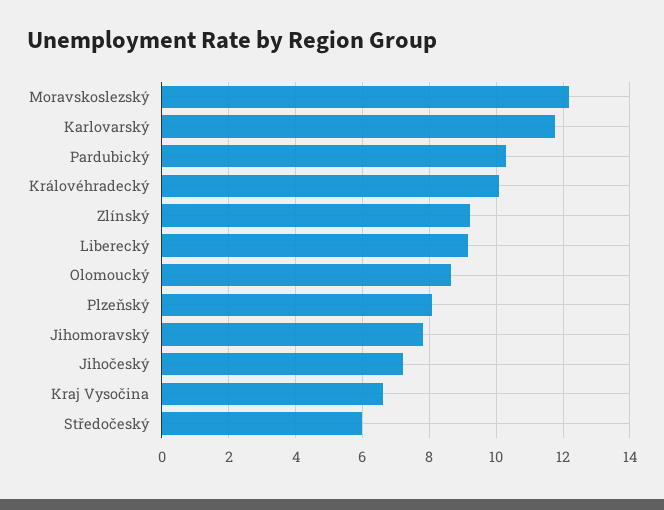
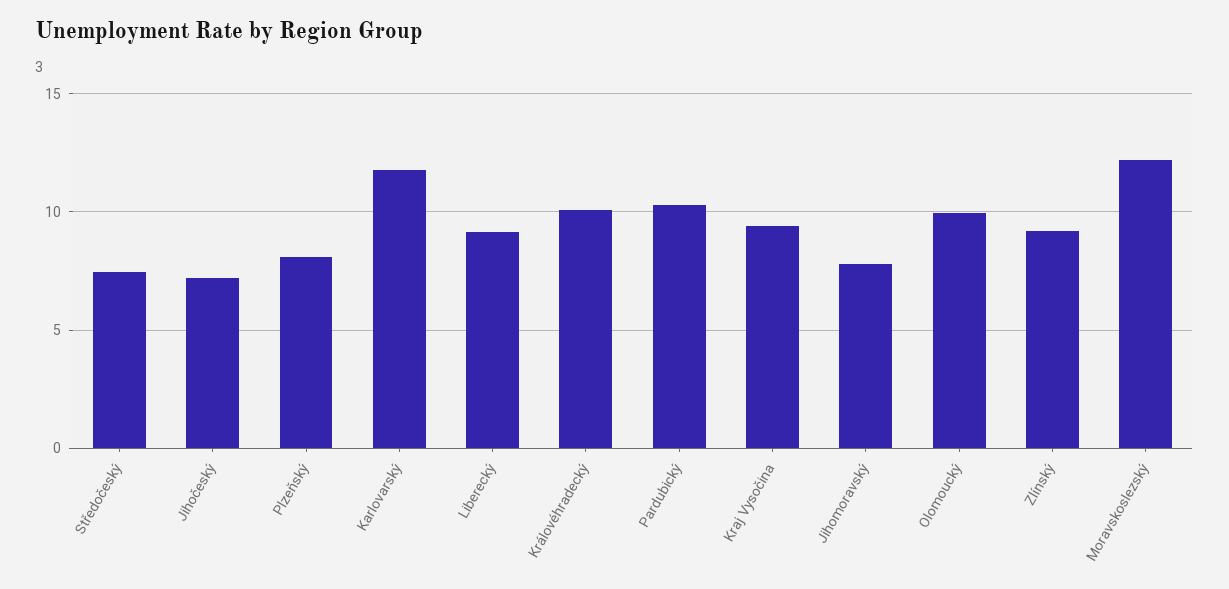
Olomoucký: 8.6 -> 10
Kraj Vysočina: 6.6 -> 9.5
Středočeský: 6 -> 7.5

